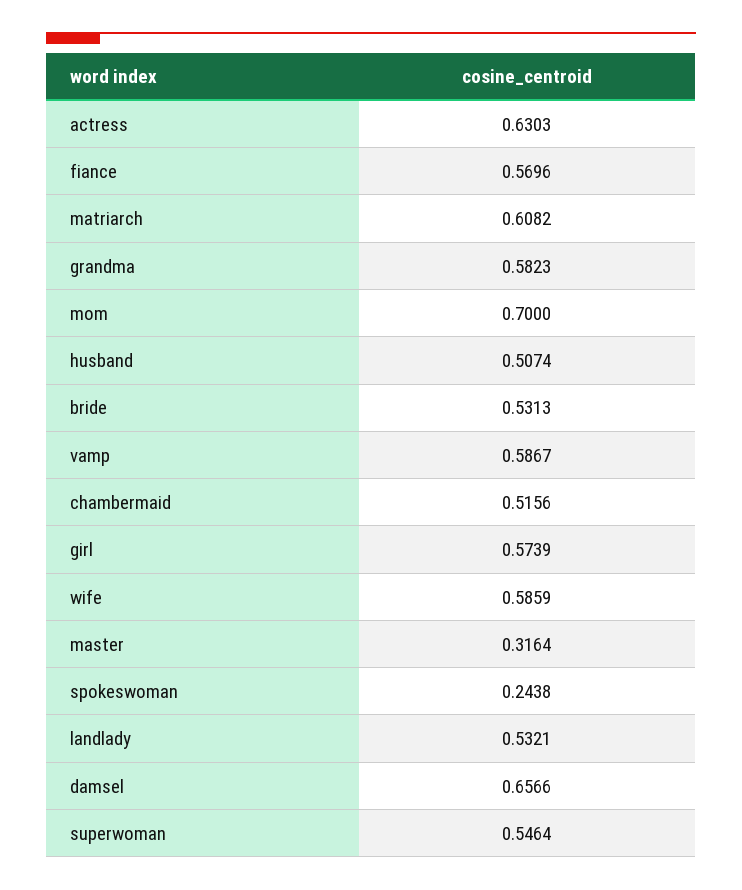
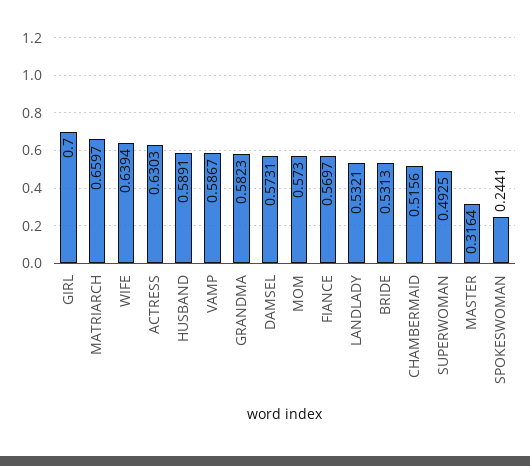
fiance: 0.5696 -> 0.5697
matriarch: 0.6082 -> 0.6597
mom: 0.7 -> 0.573
husband: 0.5074 -> 0.5891
girl: 0.5739 -> 0.7
wife: 0.5859 -> 0.6394
spokeswoman: 0.2438 -> 0.2441
damsel: 0.6566 -> 0.5731
superwoman: 0.5464 -> 0.4925

